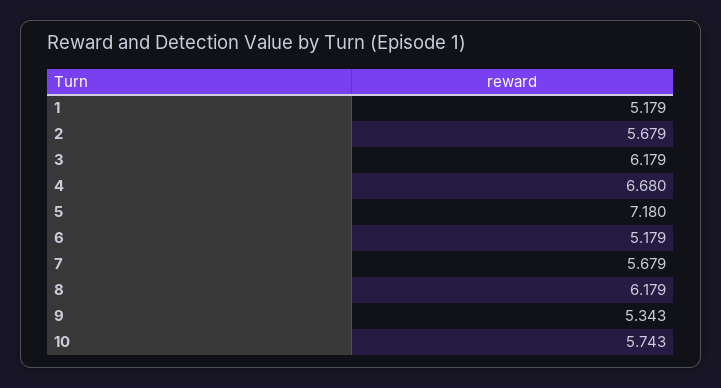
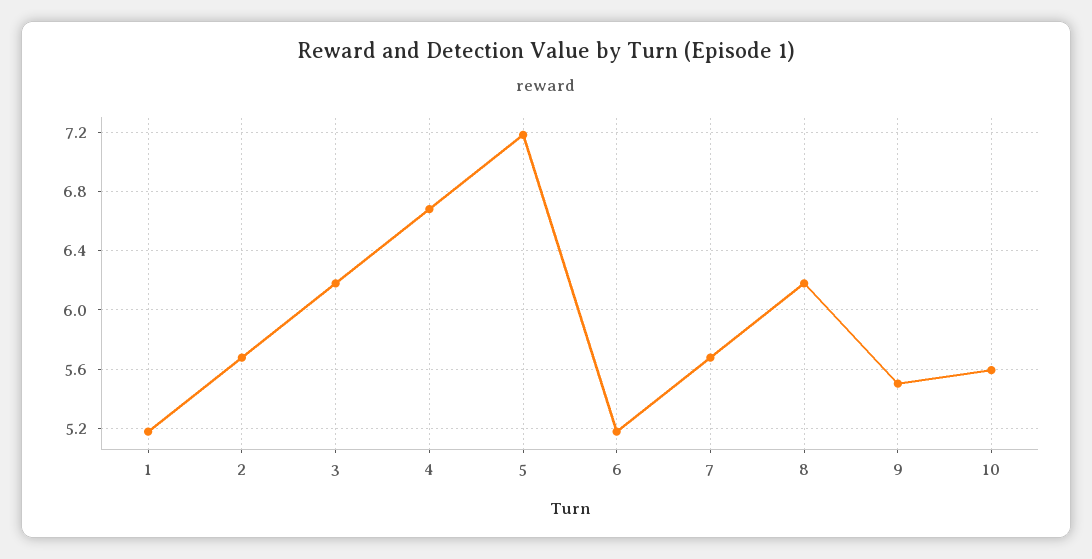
9: 5.343 -> 5.5
10: 5.743 -> 5.6

